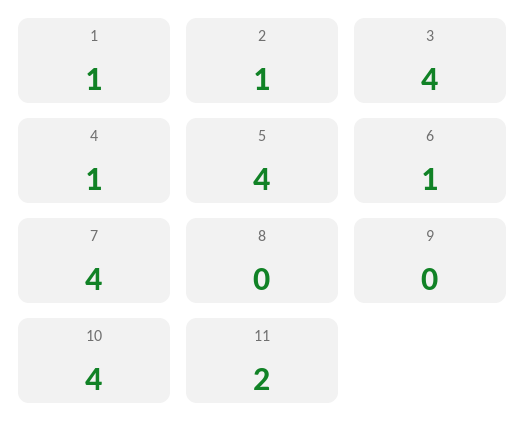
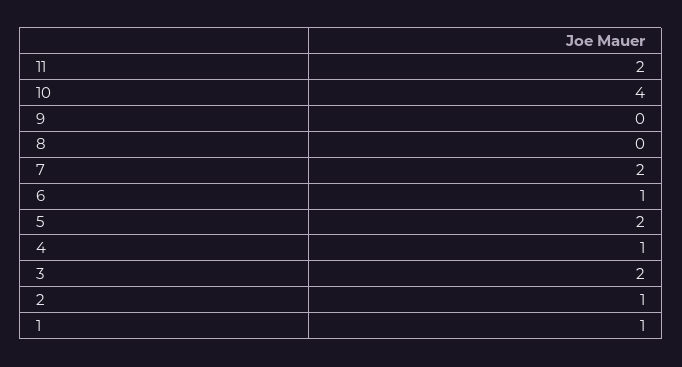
3: 4 -> 2
5: 4 -> 2
7: 4 -> 2

